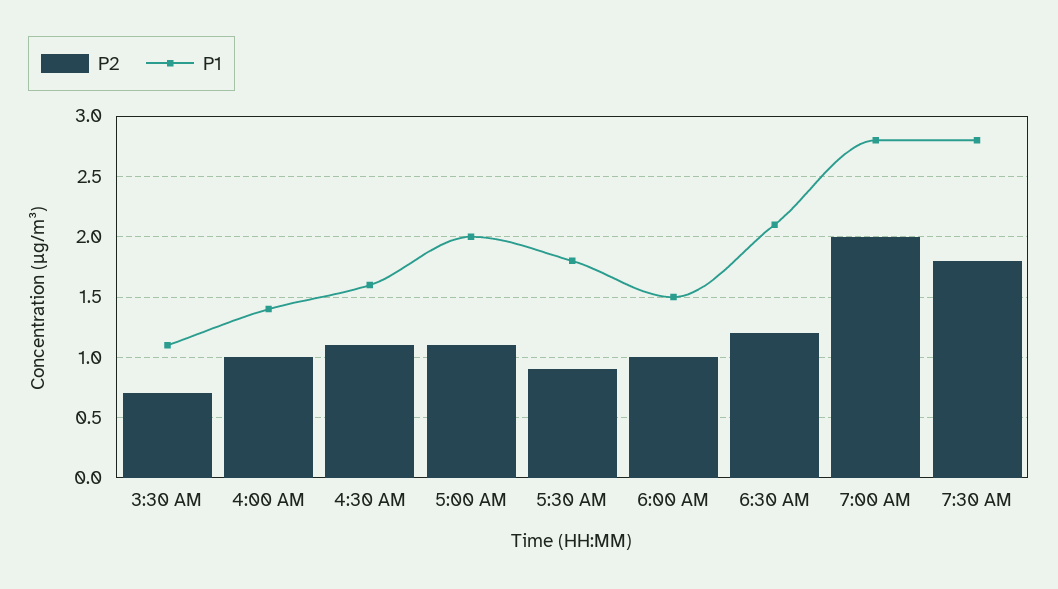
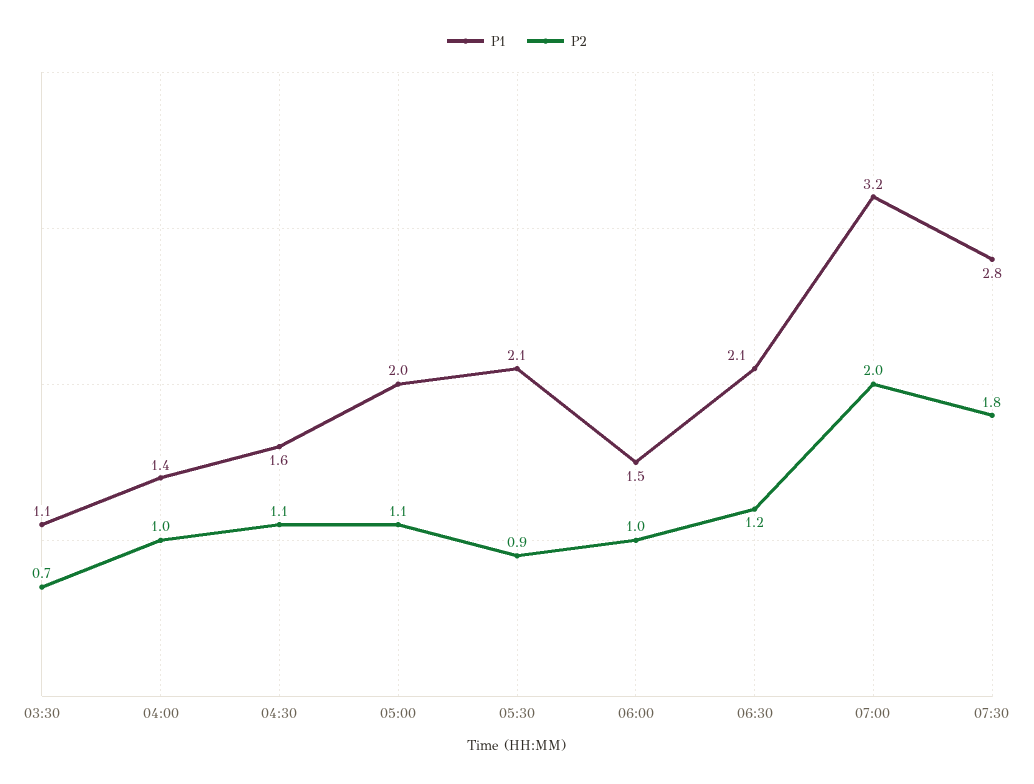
P1, 5:30 AM: 1.8 -> 2.1
P1, 7:00 AM: 2.8 -> 3.2

